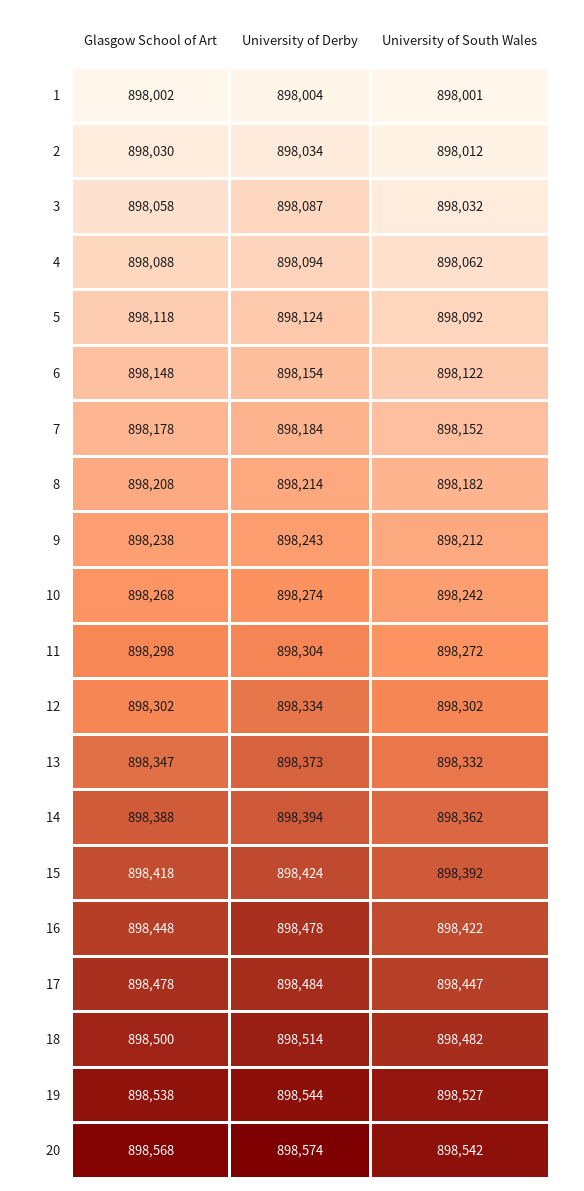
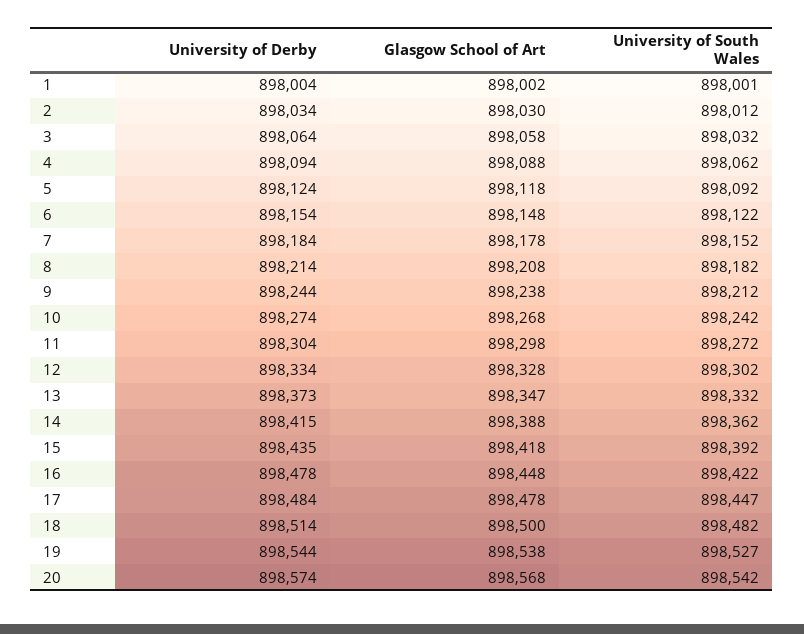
University of Derby, 3: 898087 -> 898064
University of Derby, 9: 898243 -> 898244
Glasgow School of Art, 12: 898302 -> 898328
University of Derby, 14: 898394 -> 898415
University of Derby, 15: 898424 -> 898435

